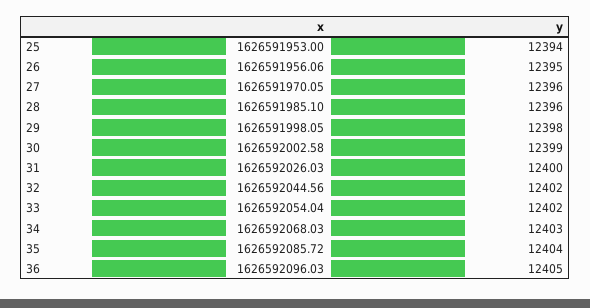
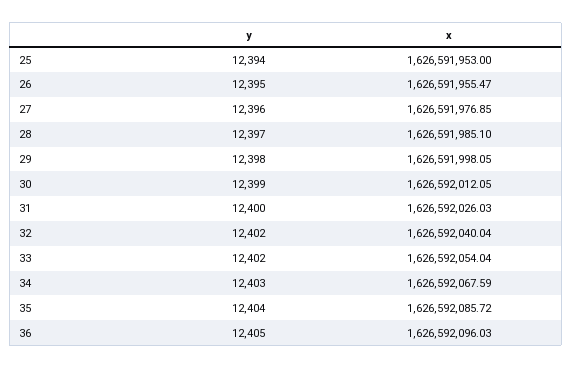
x, 26: 1626591956.06 -> 1626591955.47
x, 27: 1626591970.05 -> 1626591976.85
y, 28: 12396 -> 12397
x, 30: 1626592002.58 -> 1626592012.05
x, 32: 1626592044.56 -> 1626592040.04
x, 34: 1626592068.03 -> 1626592067.59

